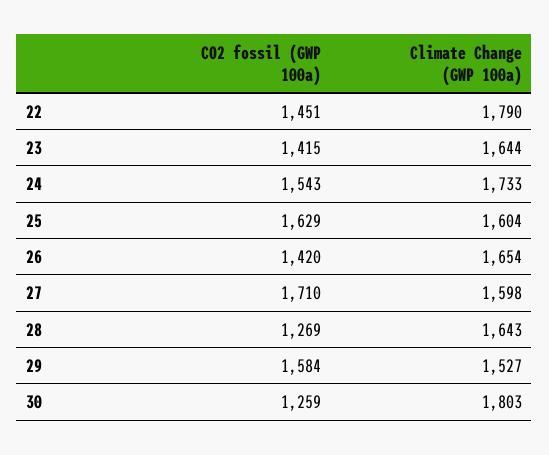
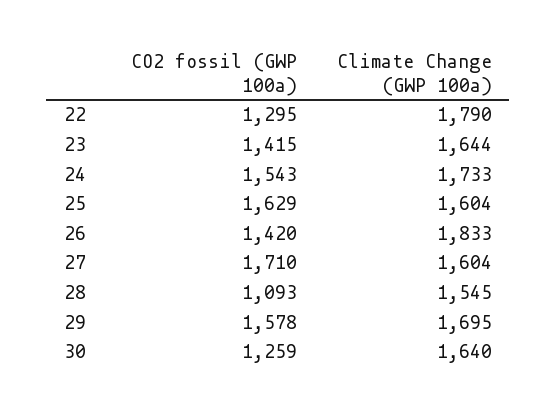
CO2 fossil (GWP 100a), 22: 1451 -> 1295
Climate Change (GWP 100a), 26: 1654 -> 1833
Climate Change (GWP 100a), 27: 1598 -> 1604
CO2 fossil (GWP 100a), 28: 1269 -> 1093
Climate Change (GWP 100a), 28: 1643 -> 1545
CO2 fossil (GWP 100a), 29: 1584 -> 1578
Climate Change (GWP 100a), 29: 1527 -> 1695
Climate Change (GWP 100a), 30: 1803 -> 1640

